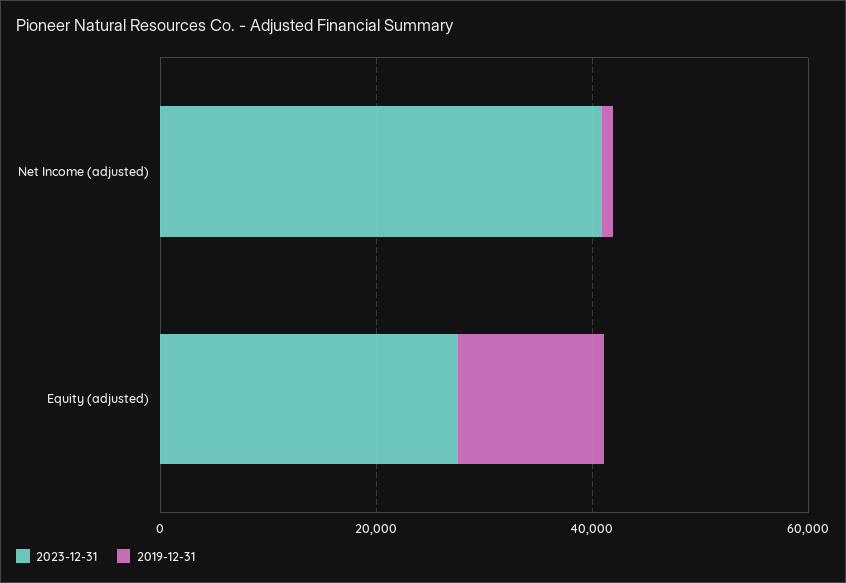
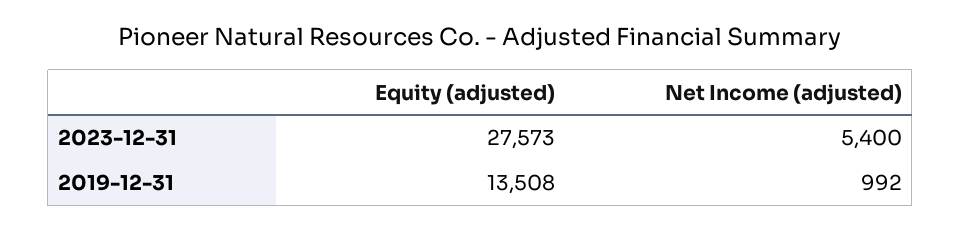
2023-12-31, Net Income (adjusted): 40000 -> 5400

